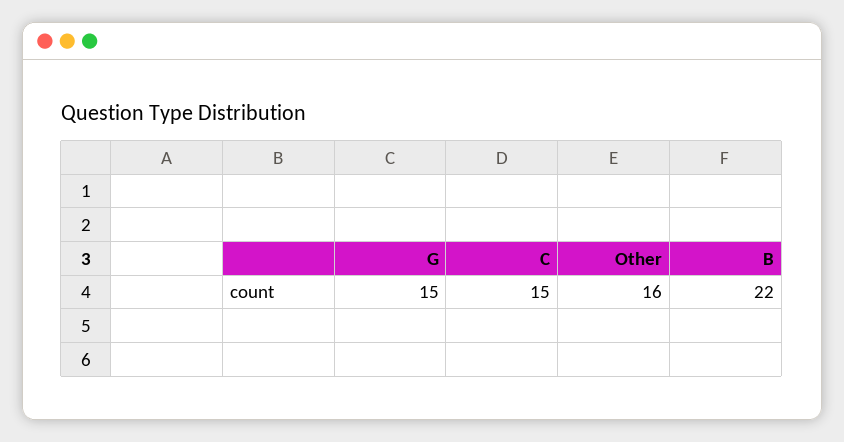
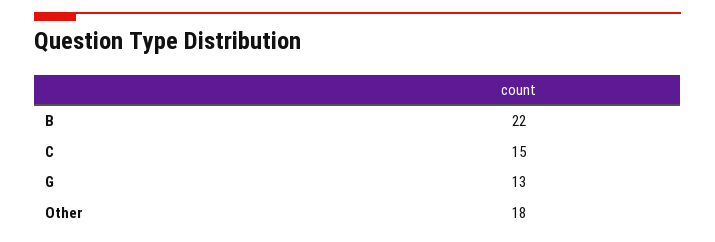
G: 15 -> 13
Other: 16 -> 18

